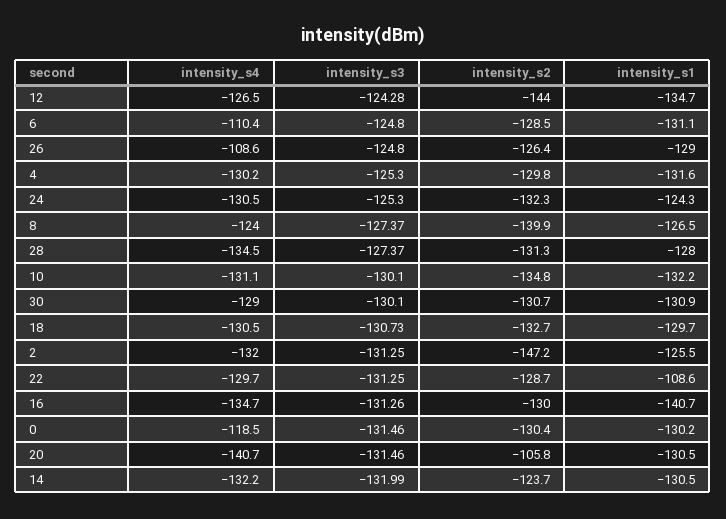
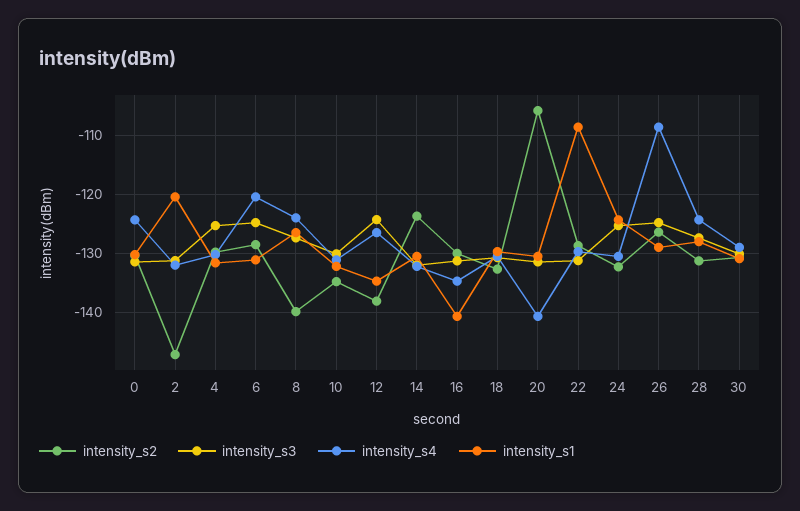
intensity_s2, 12: -144 -> -138
intensity_s4, 6: -110.4 -> -120
intensity_s4, 28: -134.5 -> -124
intensity_s1, 2: -125.5 -> -120
intensity_s4, 0: -118.5 -> -124

